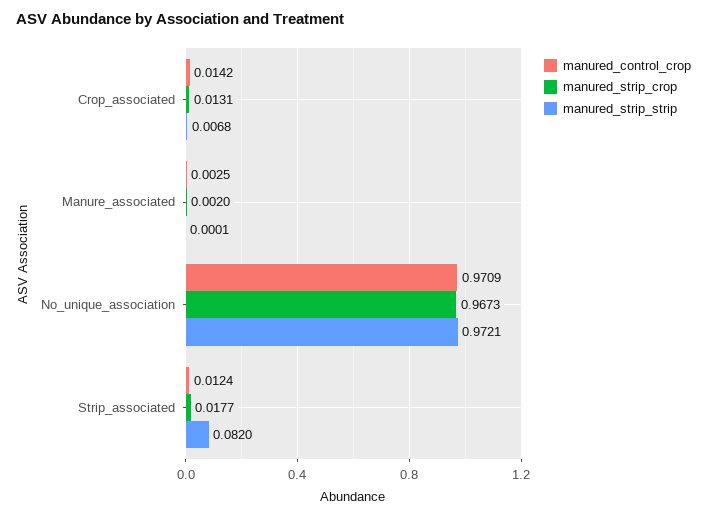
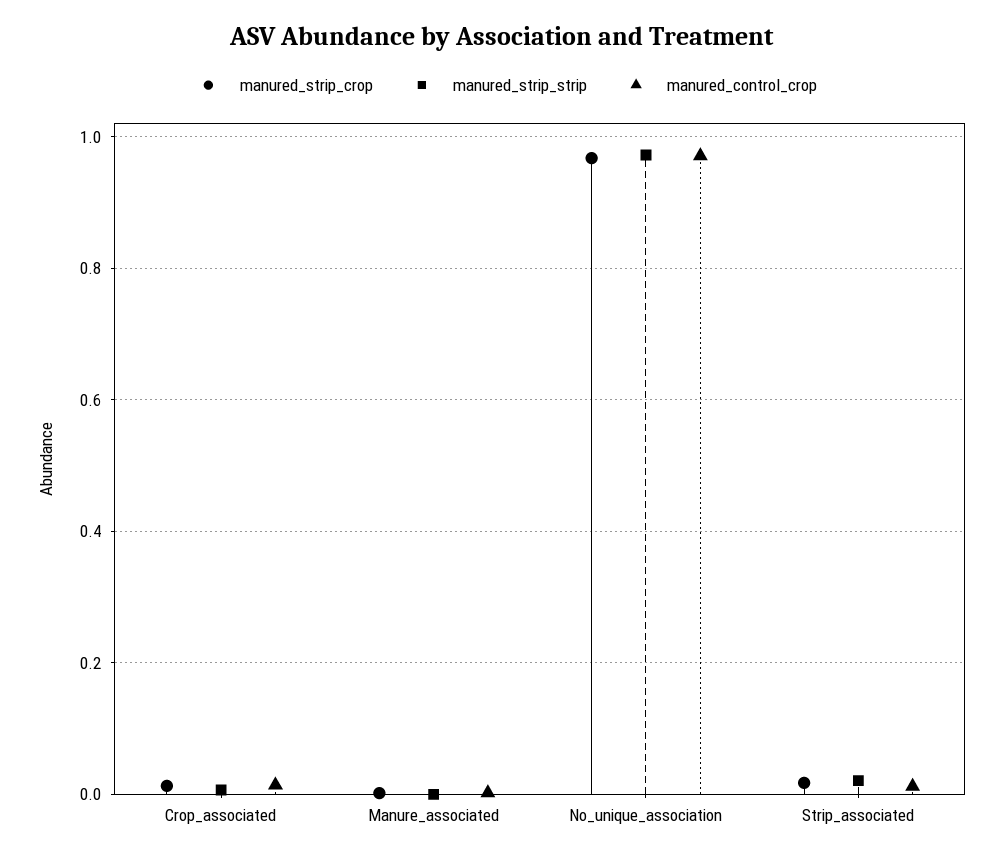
manured_strip_strip, Strip_associated: 0.082 -> 0.02

